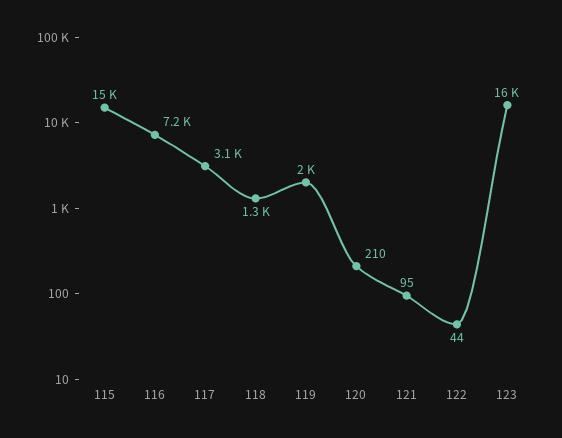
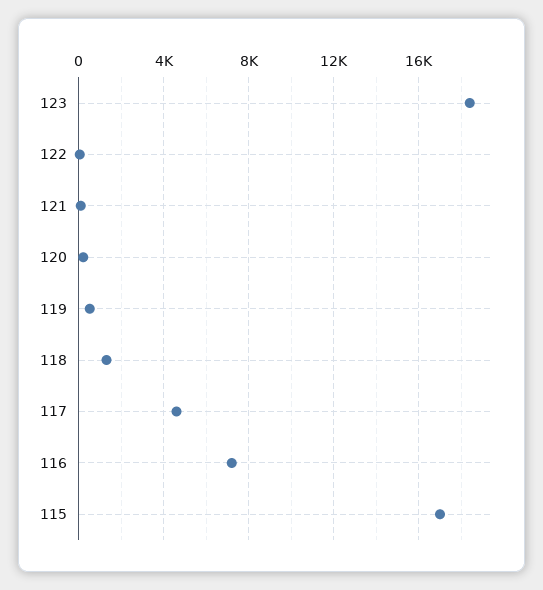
115: 15000 -> 17000
117: 3100 -> 4500
119: 2000 -> 500
123: 16000 -> 18500

